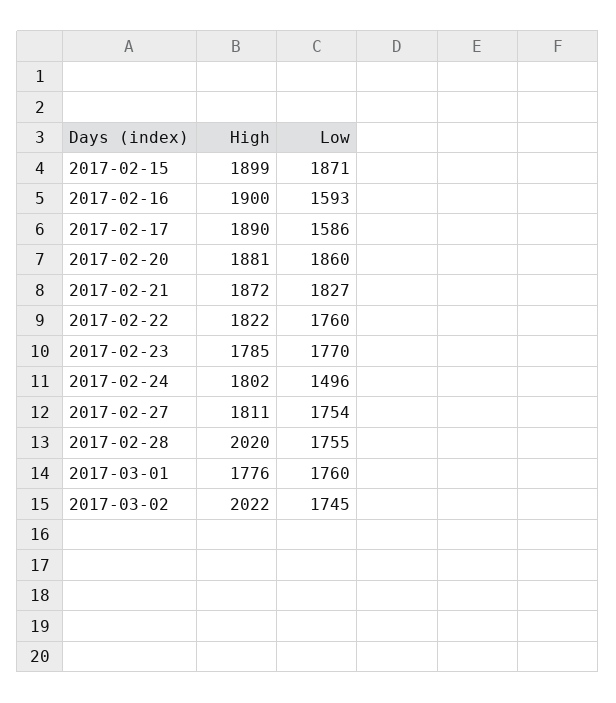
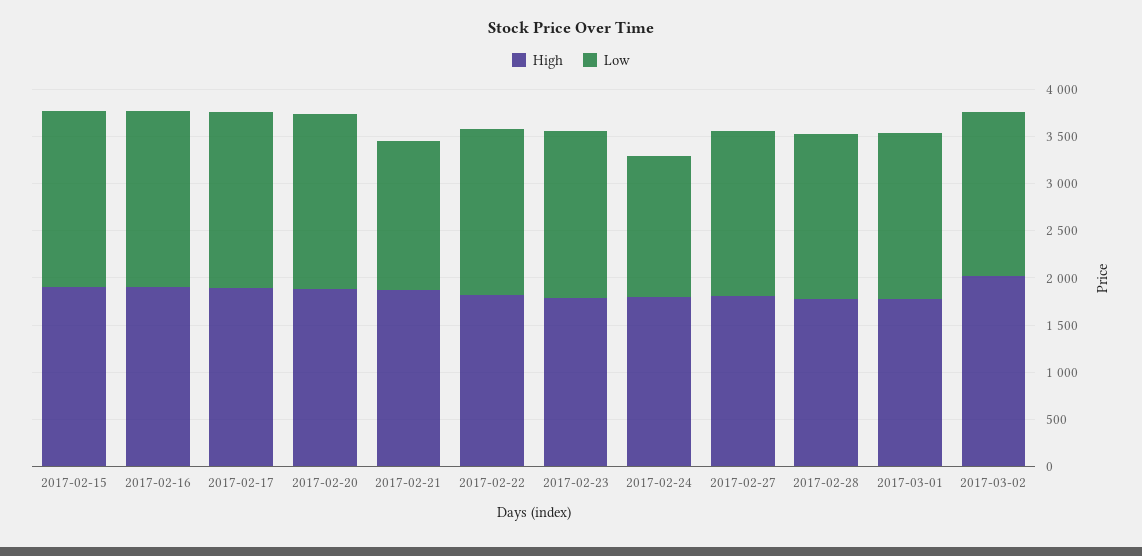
Low, 2017-02-16: 1593 -> 1900
Low, 2017-02-17: 1586 -> 1900
Low, 2017-02-21: 1827 -> 1600
High, 2017-02-28: 2020 -> 1800

